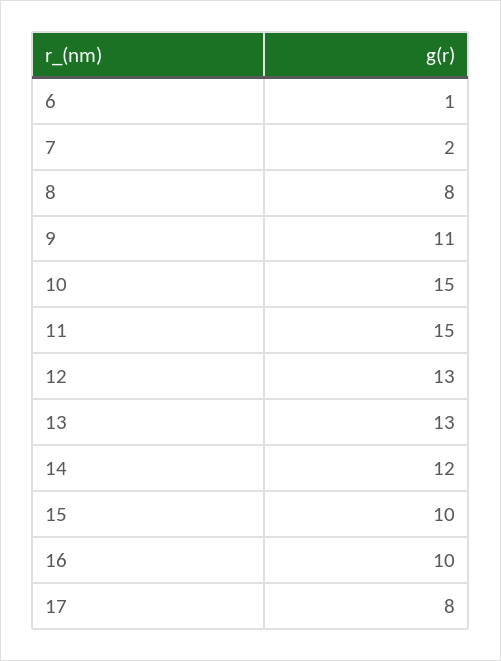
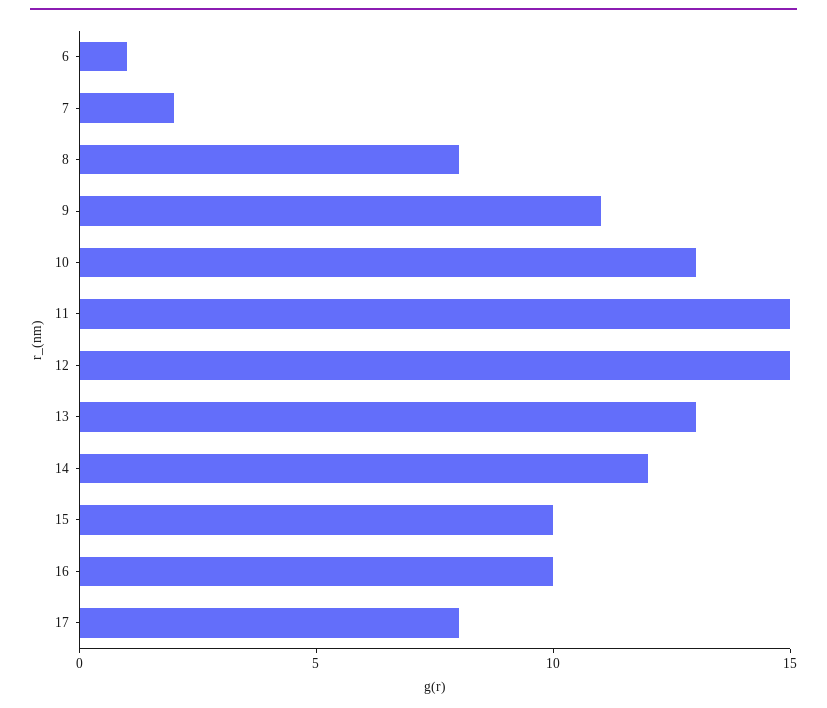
10: 15 -> 13
12: 13 -> 15

